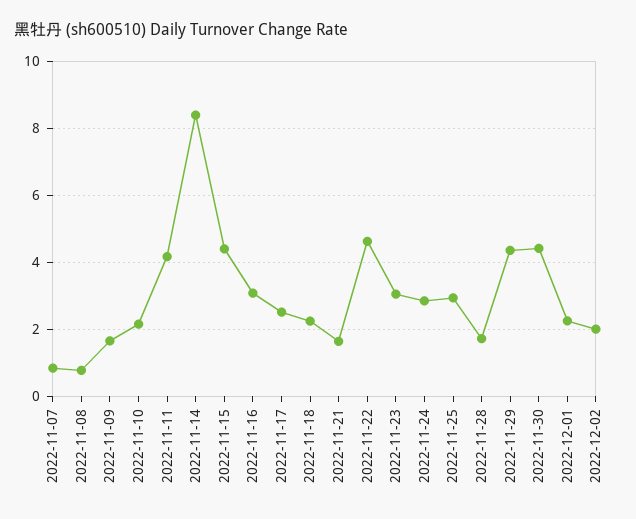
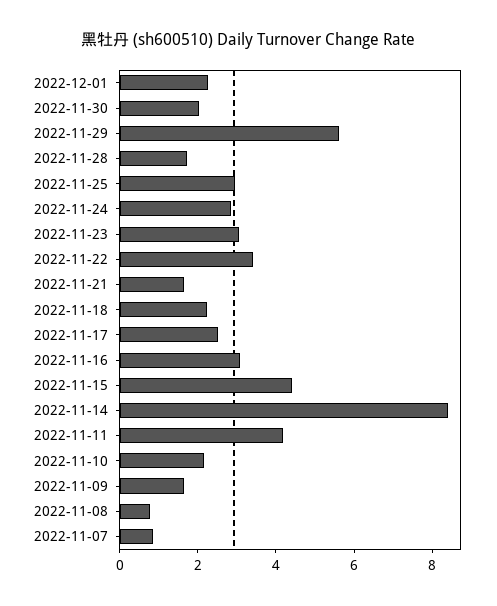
2022-11-22: 4.6 -> 3.5
2022-11-29: 4.4 -> 5.5
2022-11-30: 4.4 -> 2
2022-12-02: 2 -> none

